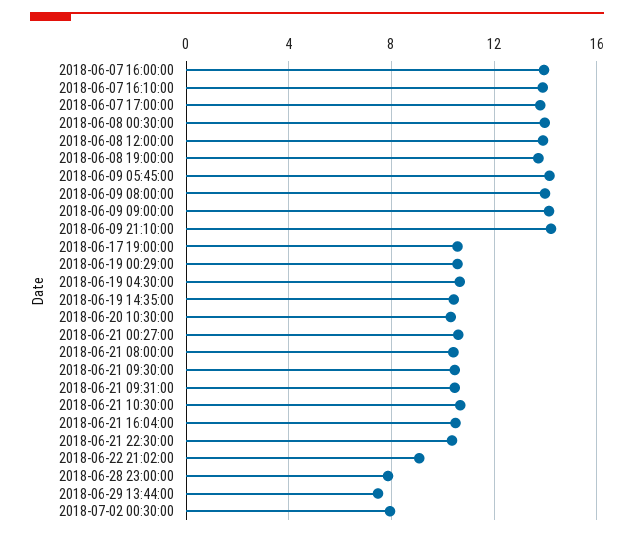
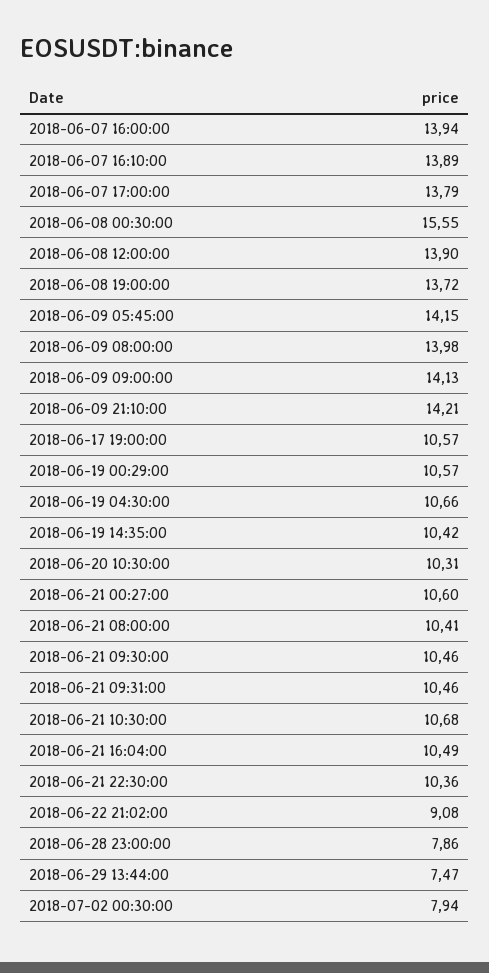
2018-06-08 00:30:00: 14 -> 15.55

